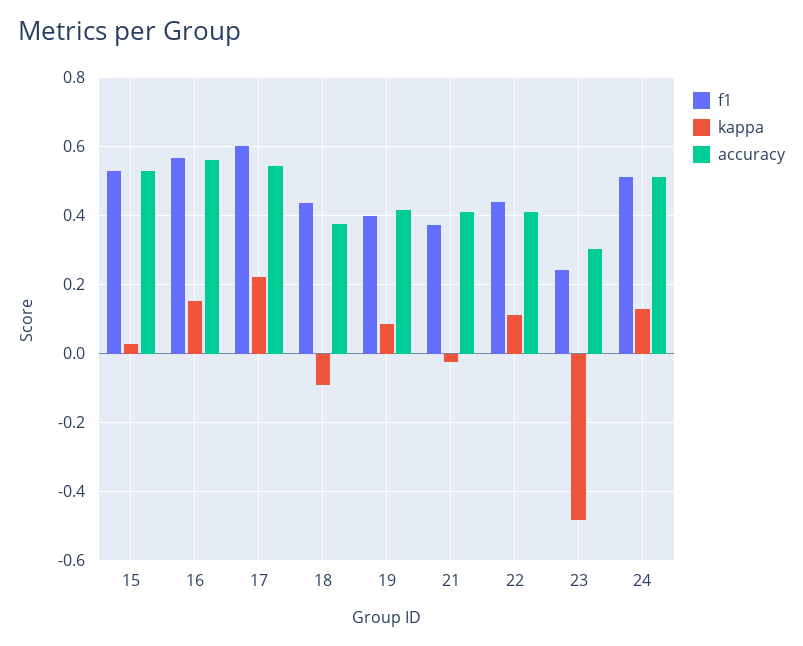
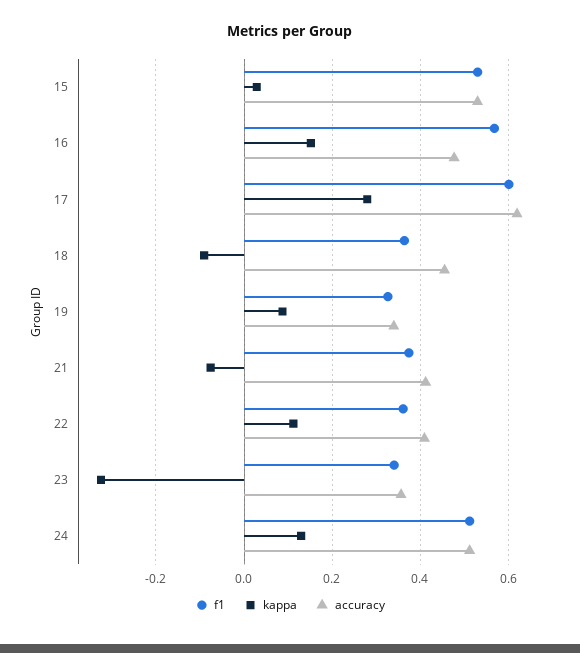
accuracy, 16: 0.56 -> 0.48
kappa, 17: 0.22 -> 0.28
accuracy, 17: 0.54 -> 0.62
f1, 18: 0.44 -> 0.36
accuracy, 18: 0.38 -> 0.46
f1, 19: 0.4 -> 0.32
accuracy, 19: 0.42 -> 0.34
kappa, 21: -0.02 -> -0.08
f1, 22: 0.44 -> 0.36
f1, 23: 0.24 -> 0.34
kappa, 23: -0.48 -> -0.32
accuracy, 23: 0.3 -> 0.36

